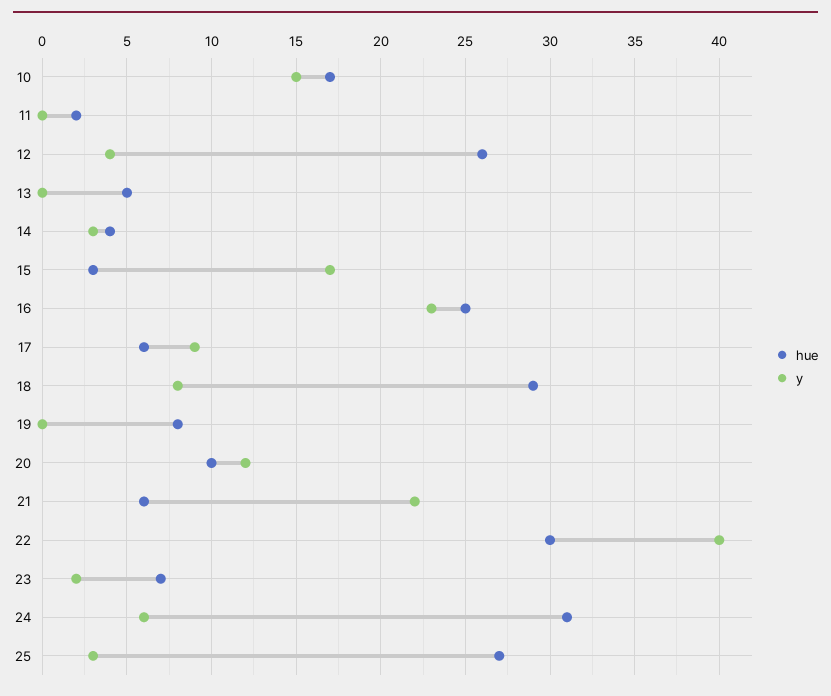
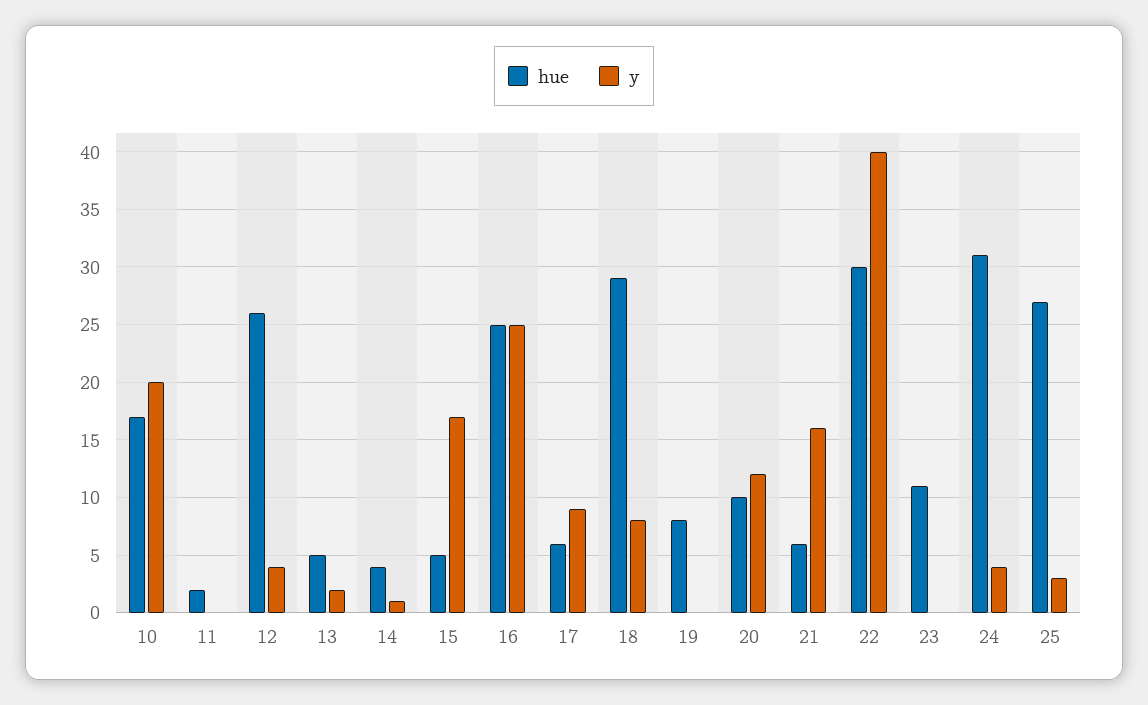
y, 10: 15 -> 20
y, 13: 0 -> 2
y, 14: 3 -> 1
hue, 15: 3 -> 5
y, 16: 23 -> 25
y, 21: 22 -> 16
hue, 23: 7 -> 11
y, 23: 2 -> 0
y, 24: 6 -> 4

